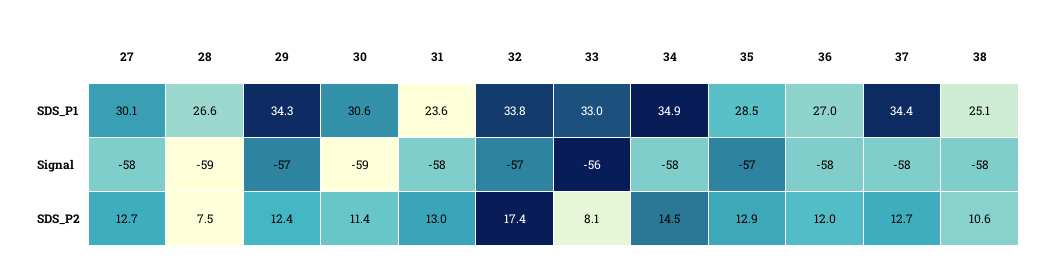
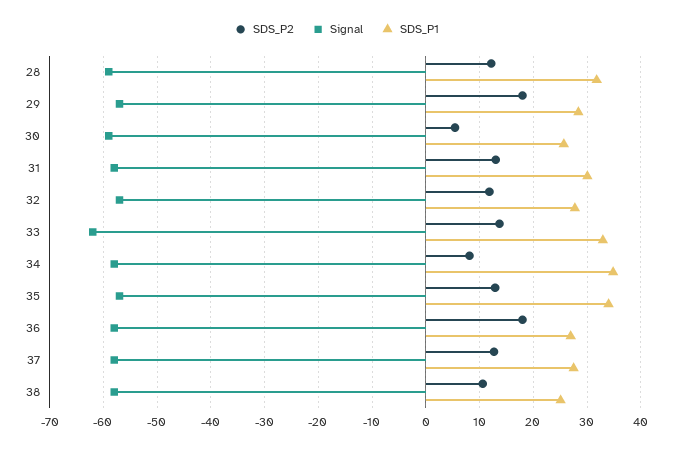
SDS_P1, 27: 30.1 -> none
SDS_P1, 28: 26.6 -> 32
SDS_P1, 29: 34.3 -> 28
SDS_P1, 30: 30.6 -> 26
SDS_P1, 31: 23.6 -> 30
SDS_P1, 32: 33.8 -> 28
SDS_P1, 35: 28.5 -> 34
SDS_P1, 37: 34.4 -> 28
Signal, 27: -58 -> none
Signal, 33: -56 -> -62
SDS_P2, 27: 12.7 -> none
SDS_P2, 28: 7.5 -> 12
SDS_P2, 29: 12.4 -> 18
SDS_P2, 30: 11.4 -> 6
SDS_P2, 32: 17.4 -> 12
SDS_P2, 33: 8.1 -> 14
SDS_P2, 34: 14.5 -> 8
SDS_P2, 36: 12 -> 18

